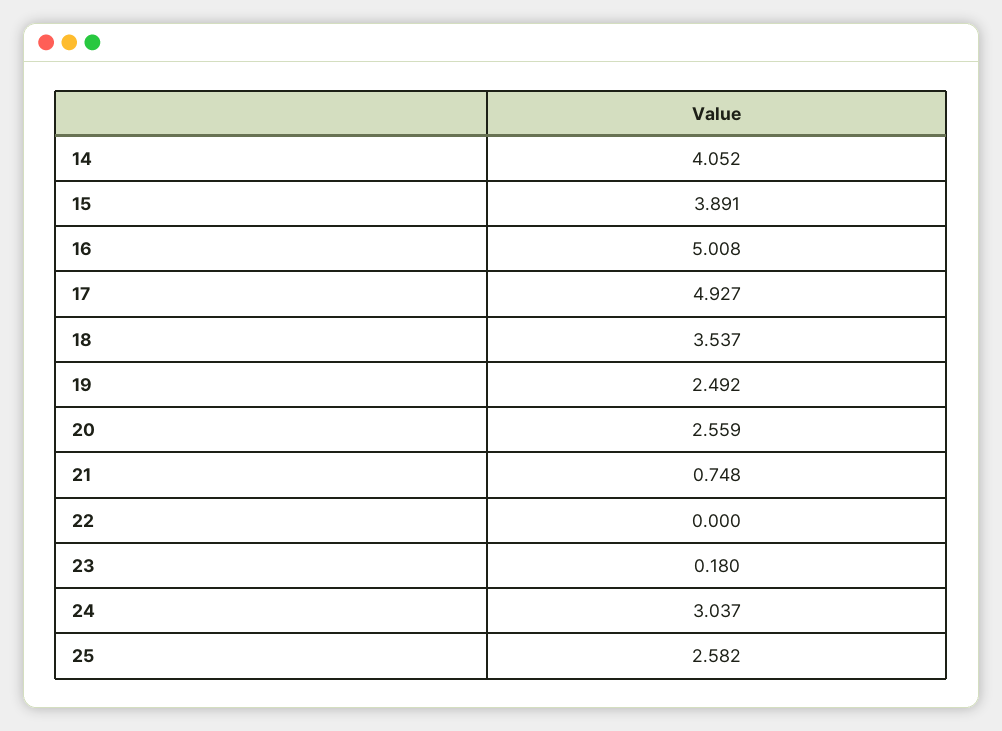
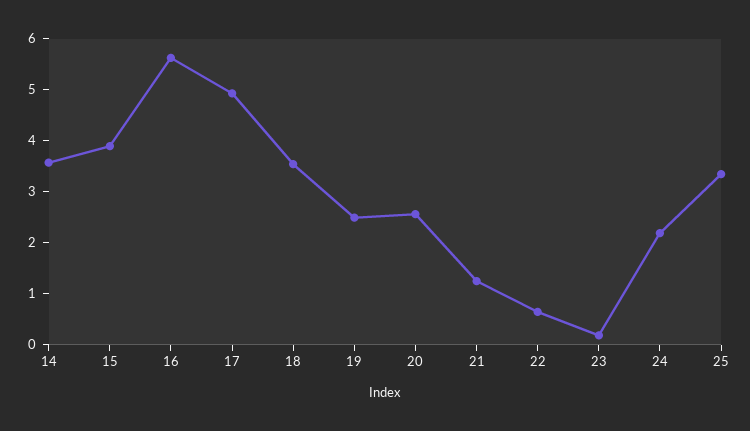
14: 4.052 -> 3.6
16: 5.008 -> 5.6
21: 0.748 -> 1.2
22: 0 -> 0.6
24: 3.037 -> 2.2
25: 2.582 -> 3.4

